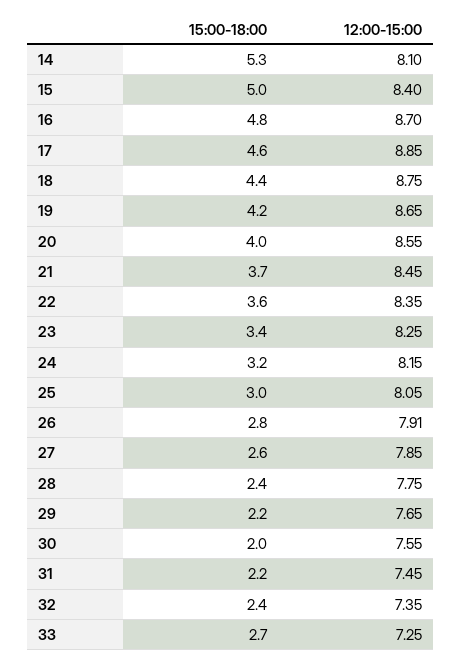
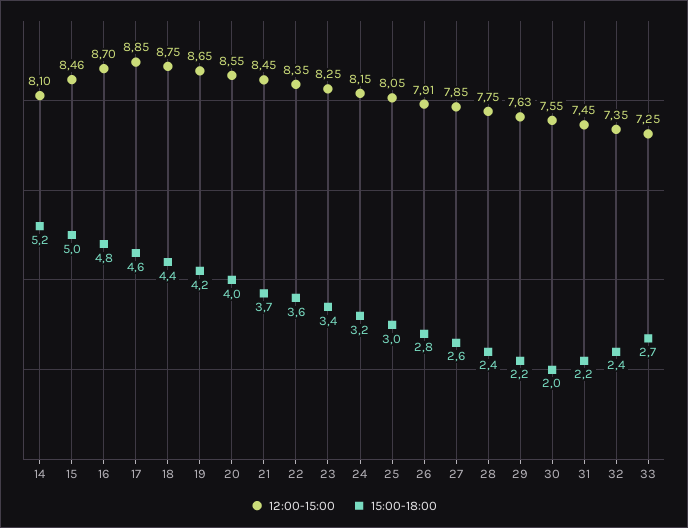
15:00-18:00, 14: 5.3 -> 5.2
12:00-15:00, 15: 8.4 -> 8.46
12:00-15:00, 29: 7.65 -> 7.63

